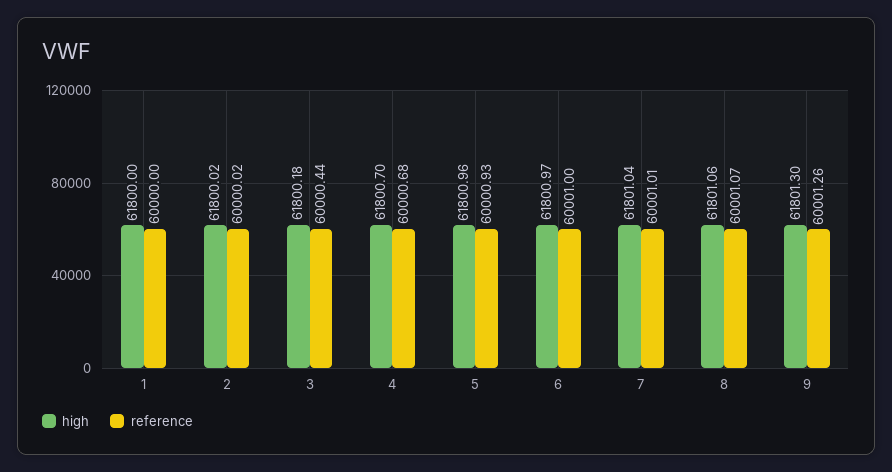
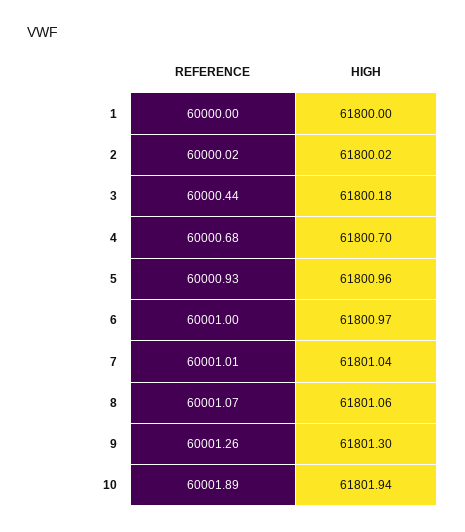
reference, 10: none -> 60001.89
high, 10: none -> 61801.94

